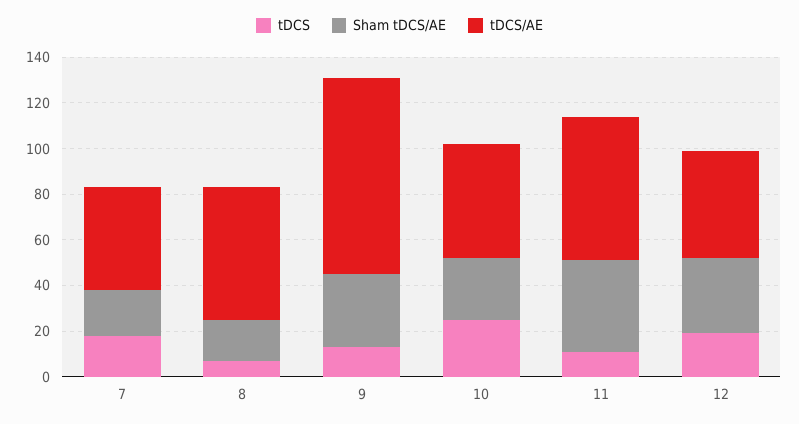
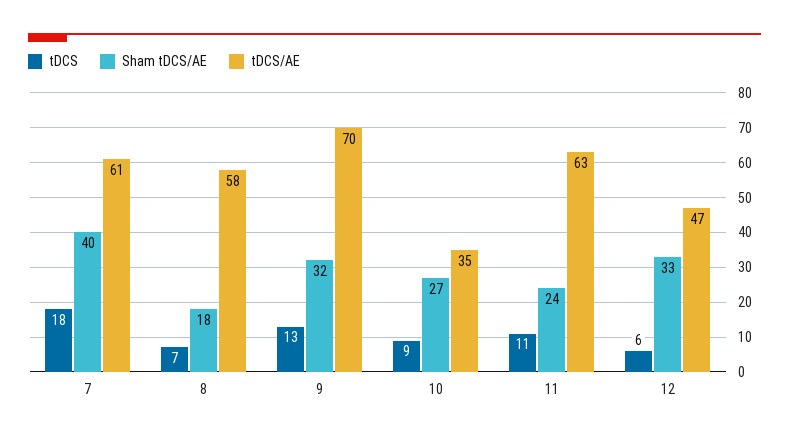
Sham tDCS/AE, 7: 20 -> 40
tDCS/AE, 7: 45 -> 61
tDCS/AE, 9: 85 -> 70
tDCS, 10: 25 -> 9
tDCS/AE, 10: 50 -> 35
Sham tDCS/AE, 11: 40 -> 24
tDCS, 12: 20 -> 6

